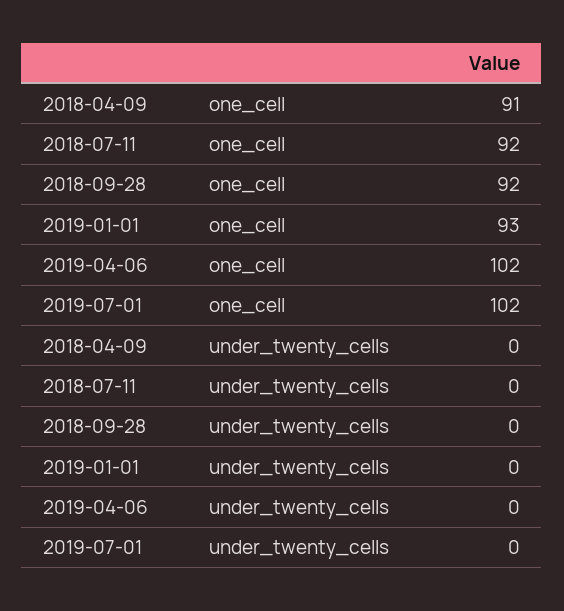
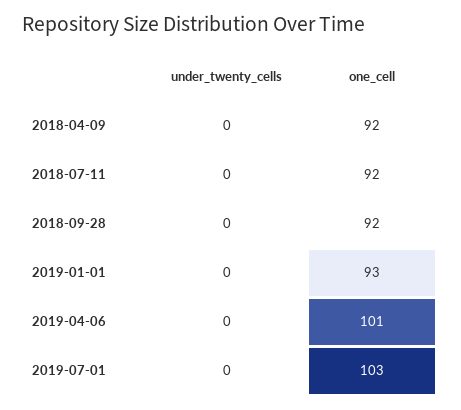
2018-04-09, one_cell: 91 -> 92
2019-04-06, one_cell: 102 -> 101
2019-07-01, one_cell: 102 -> 103

